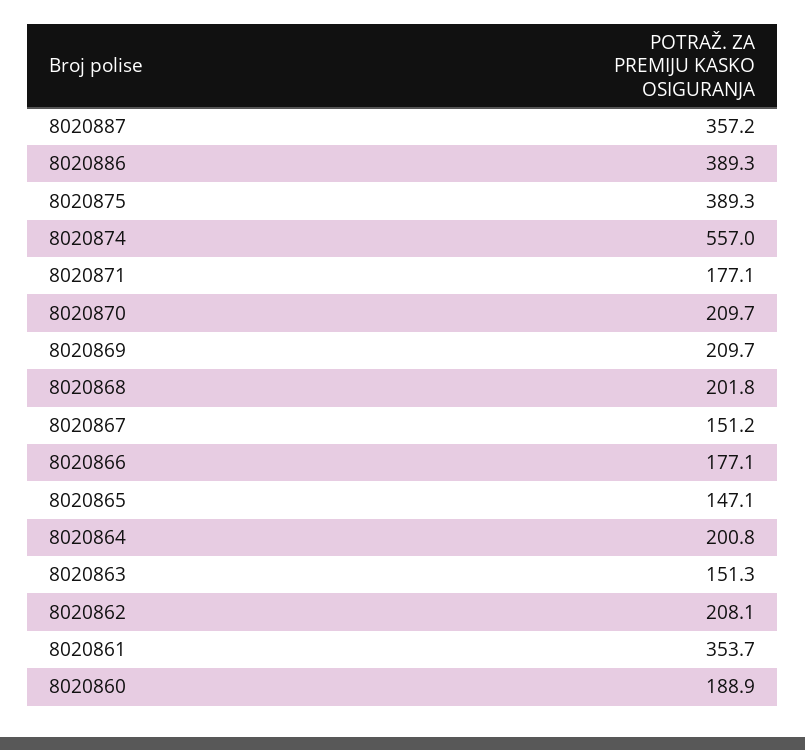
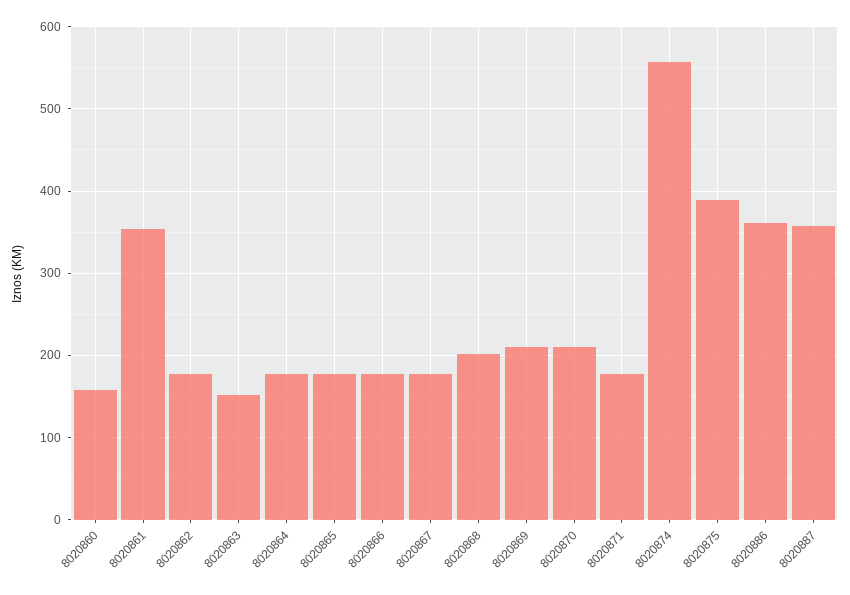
8020886: 389.3 -> 360
8020867: 151.2 -> 180
8020865: 147.1 -> 180
8020864: 200.8 -> 180
8020862: 208.1 -> 180
8020860: 188.9 -> 160

